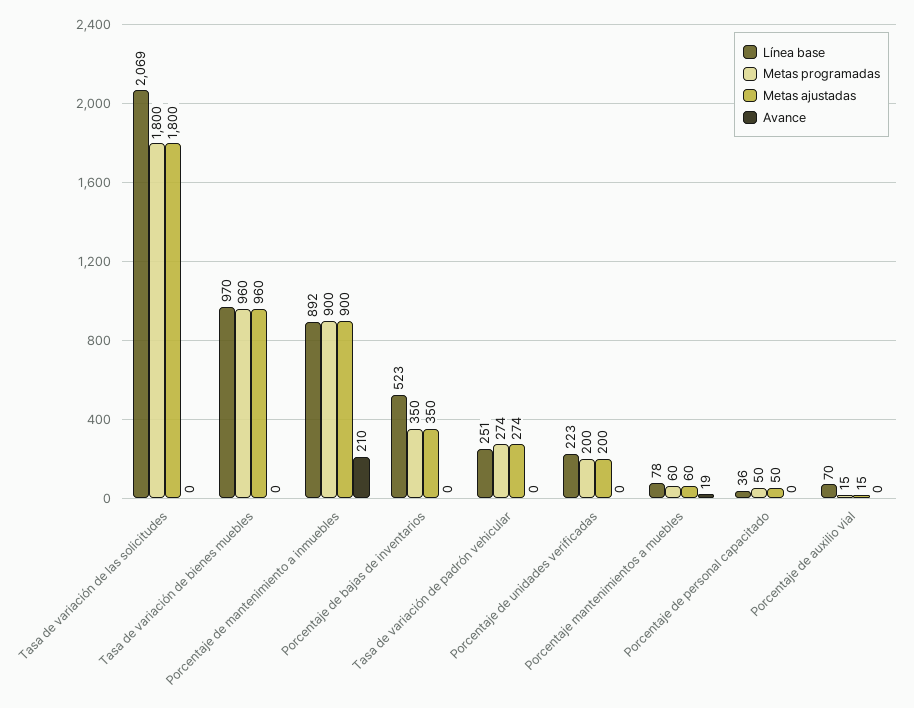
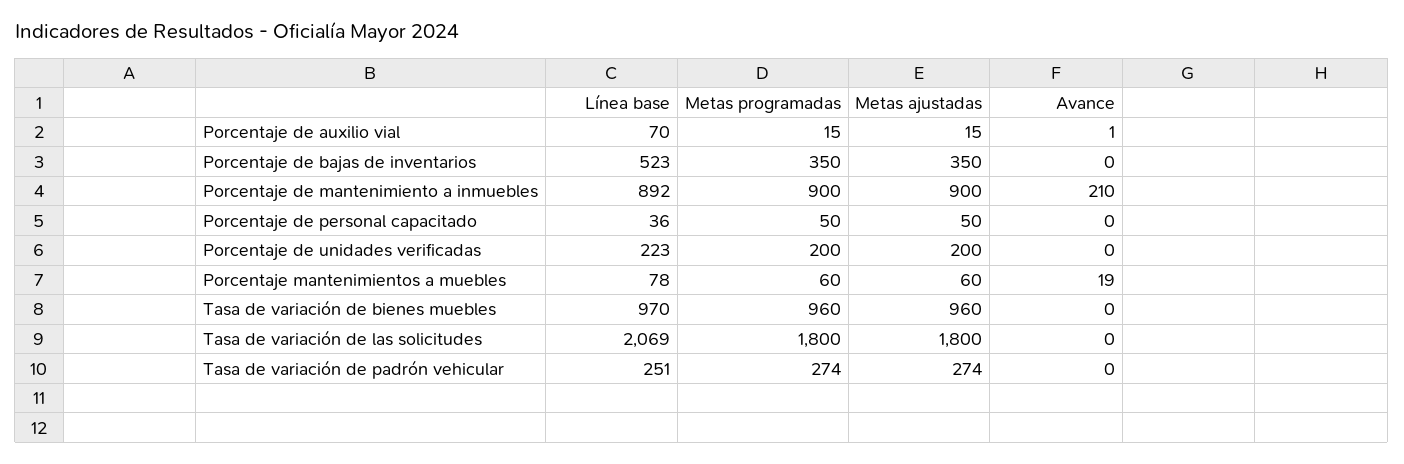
Avance, Porcentaje de auxilio vial: 0 -> 1

